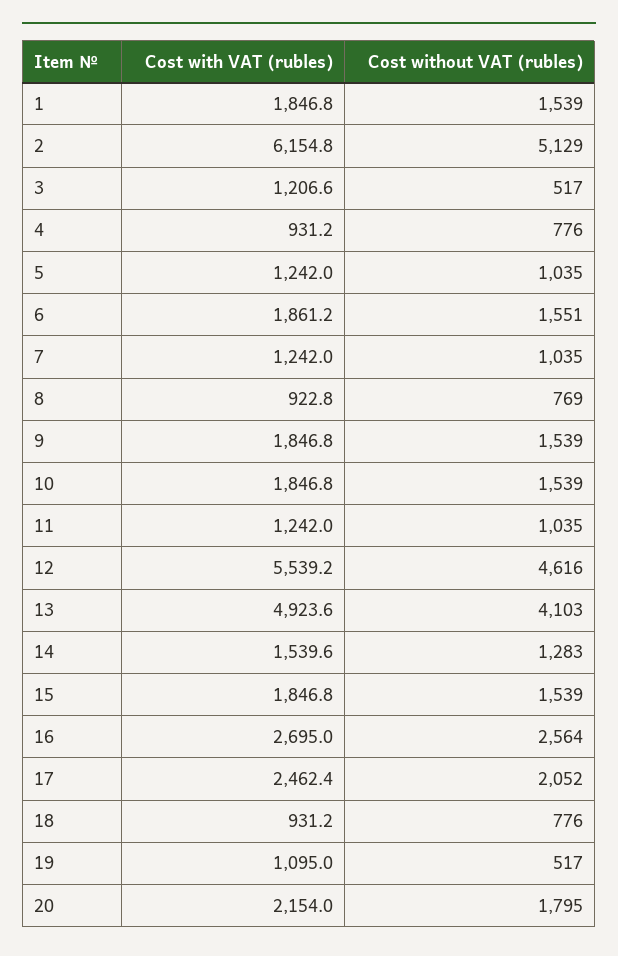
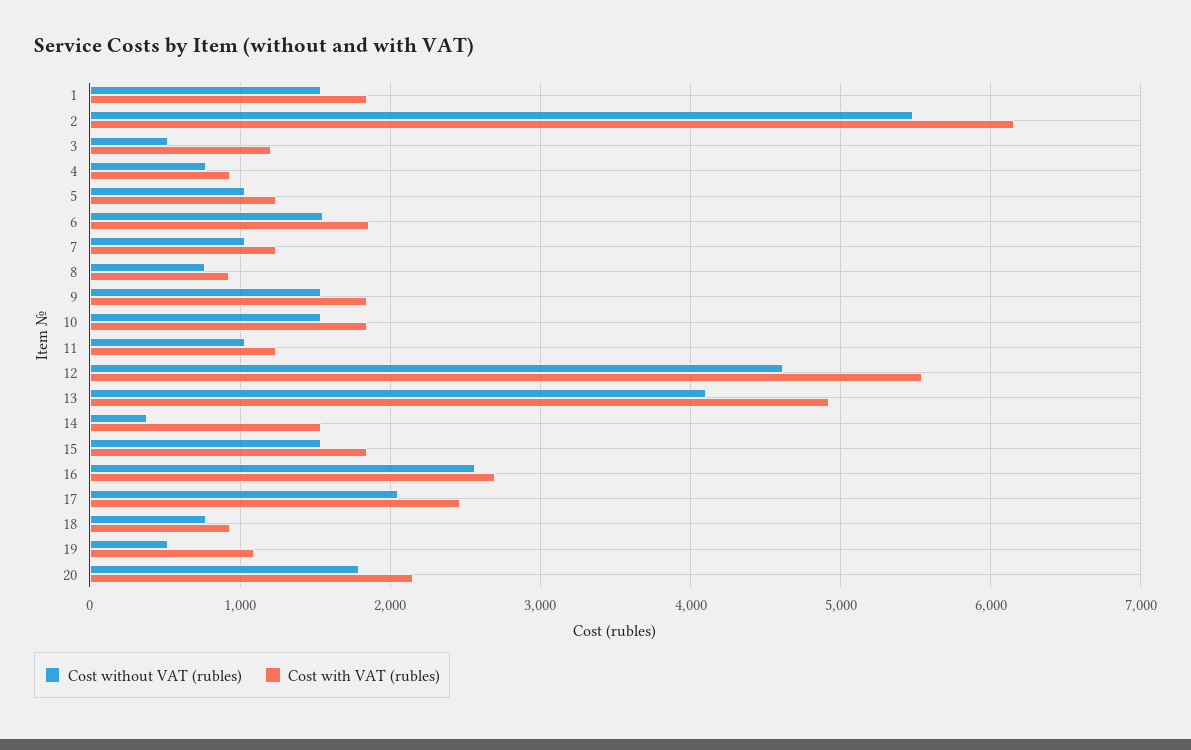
Cost without VAT (rubles), 2: 5129 -> 5500
Cost without VAT (rubles), 14: 1283 -> 400

